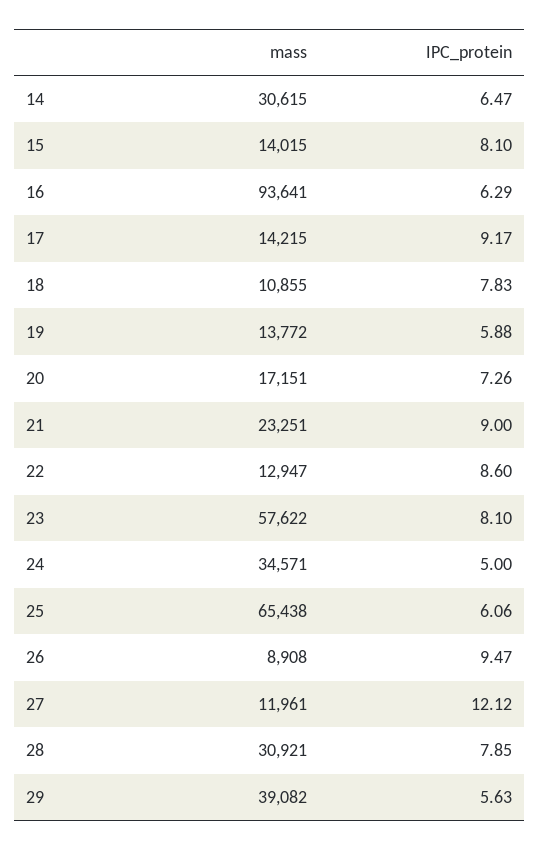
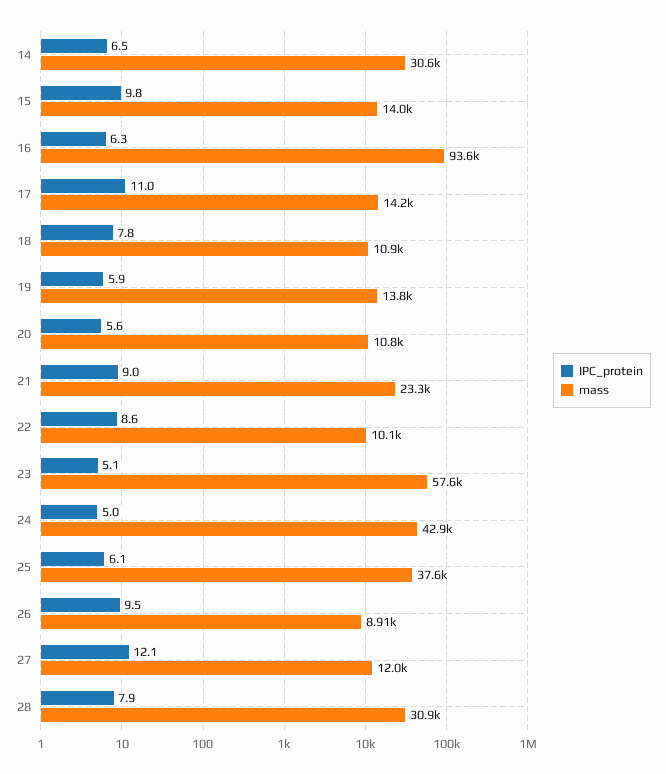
IPC_protein, 15: 8.1 -> 9.8
IPC_protein, 17: 9.17 -> 11
mass, 20: 17151 -> 10800
IPC_protein, 20: 7.26 -> 5.6
mass, 22: 12947 -> 10100
IPC_protein, 23: 8.1 -> 5.1
mass, 24: 34571 -> 42900
mass, 25: 65438 -> 37600
mass, 29: 39082 -> none
IPC_protein, 29: 5.63 -> none

